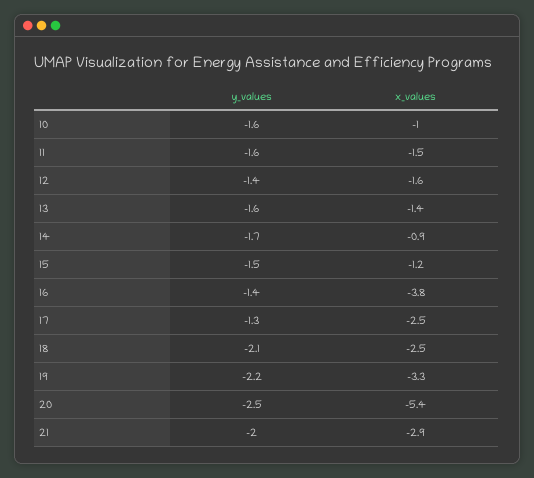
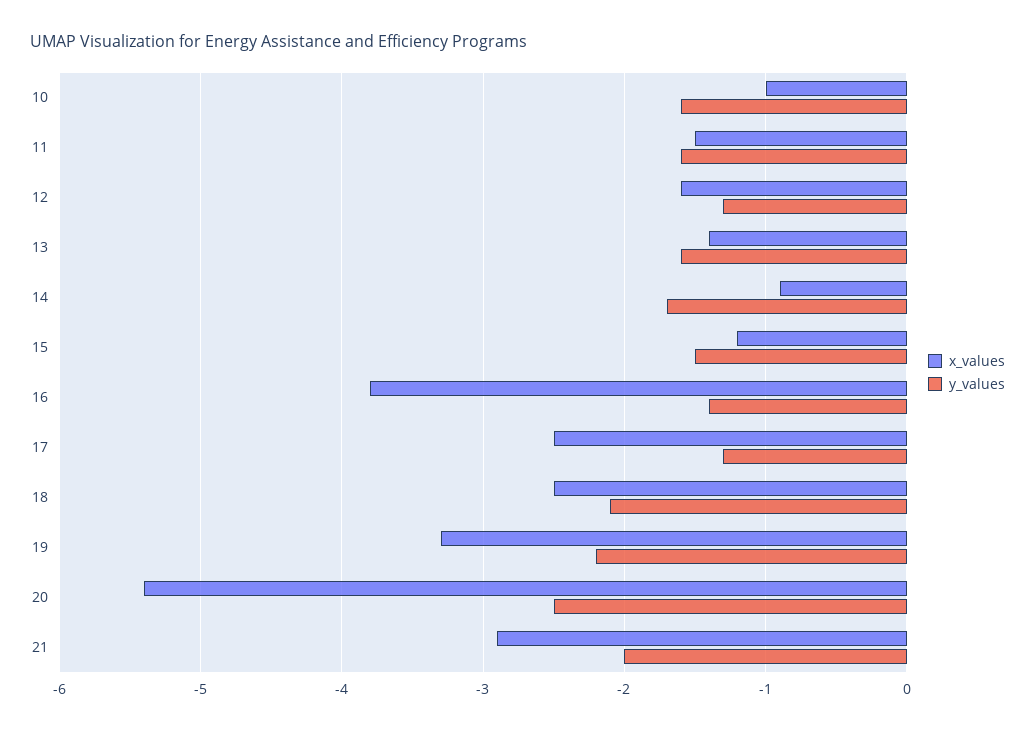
y_values, 12: -1.4 -> -1.3

